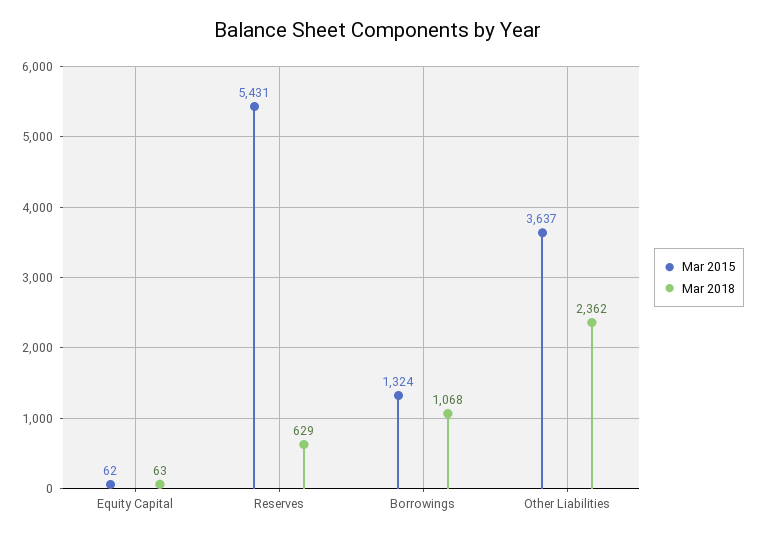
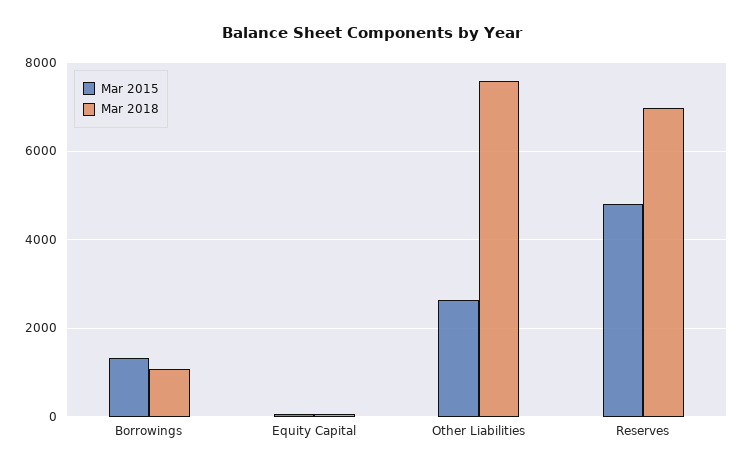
Mar 2015, Reserves: 5431 -> 4800
Mar 2018, Reserves: 629 -> 7000
Mar 2015, Other Liabilities: 3637 -> 2600
Mar 2018, Other Liabilities: 2362 -> 7600

